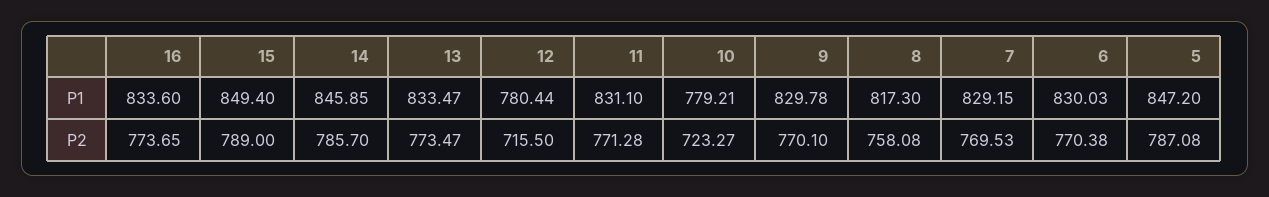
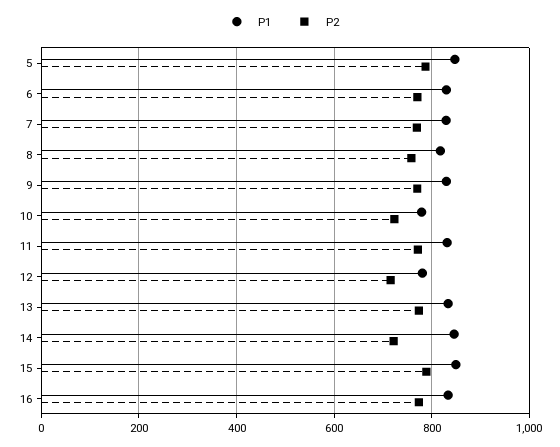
P2, 14: 785.7 -> 720

